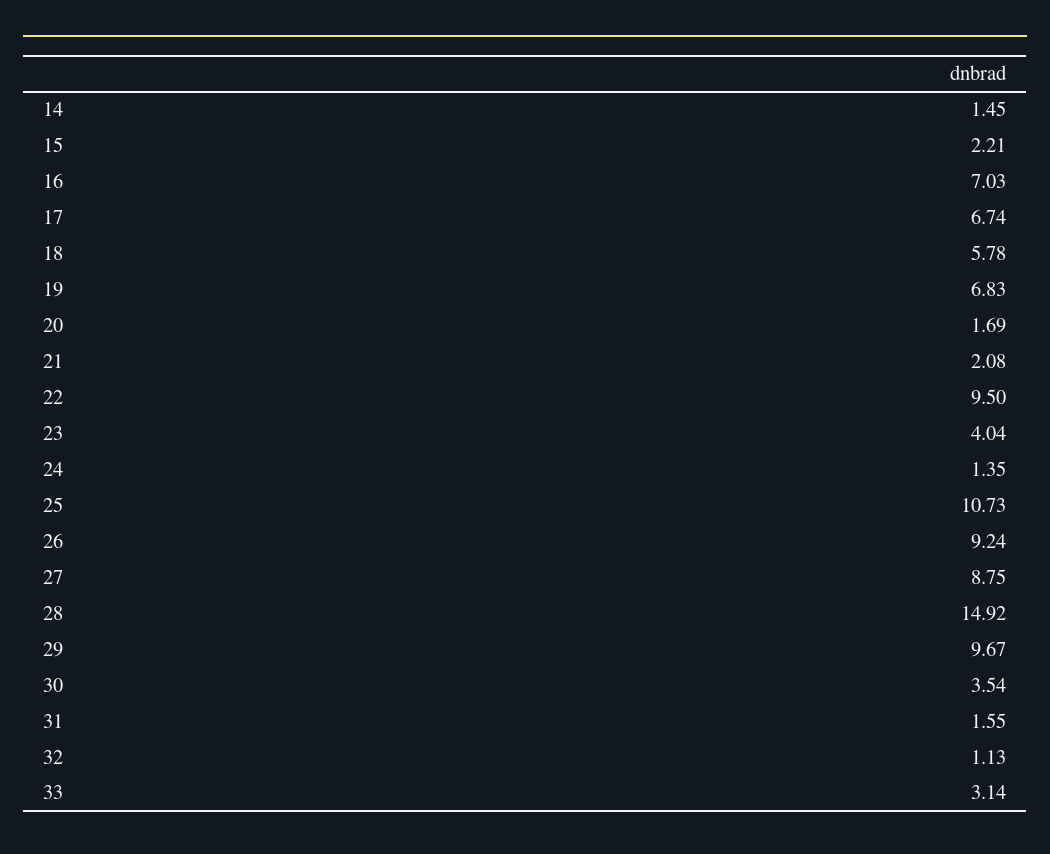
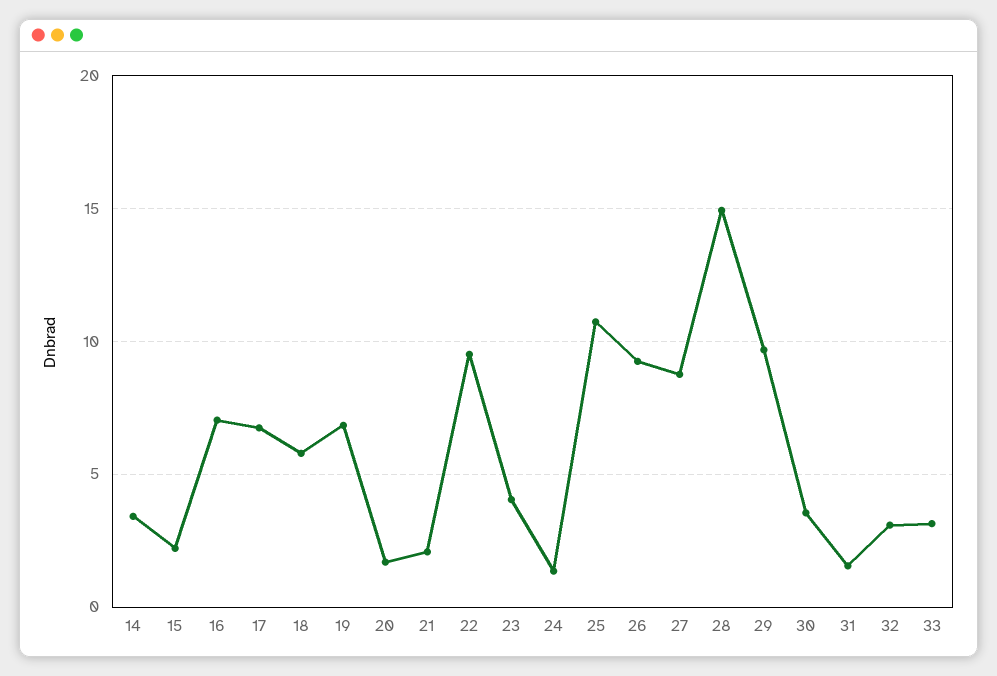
14: 1.45 -> 3.5
32: 1.13 -> 3

